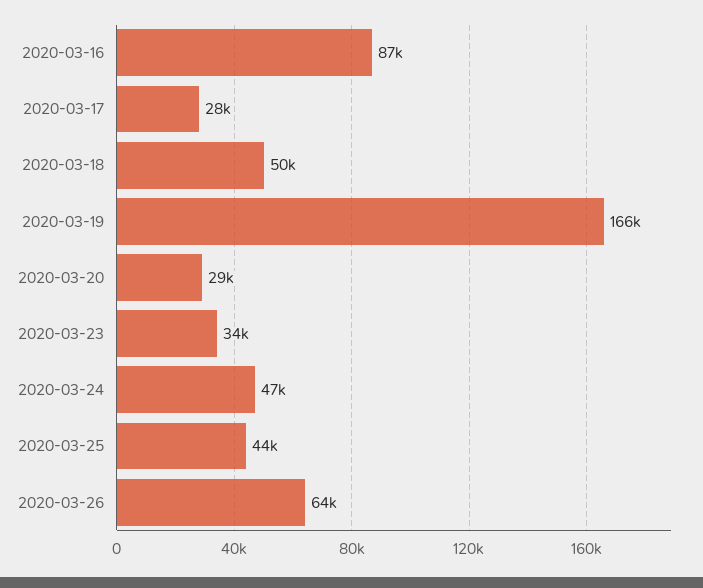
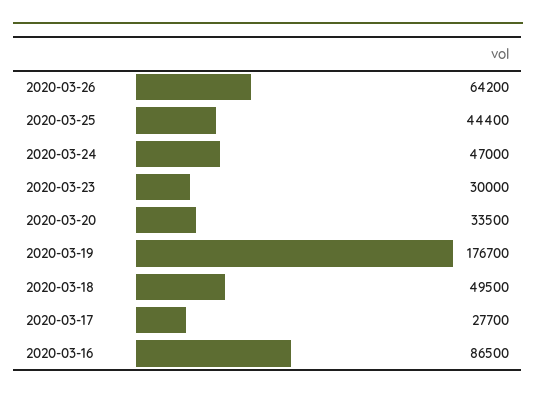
2020-03-19: 166000 -> 176700
2020-03-20: 29000 -> 33500
2020-03-23: 34000 -> 30000

